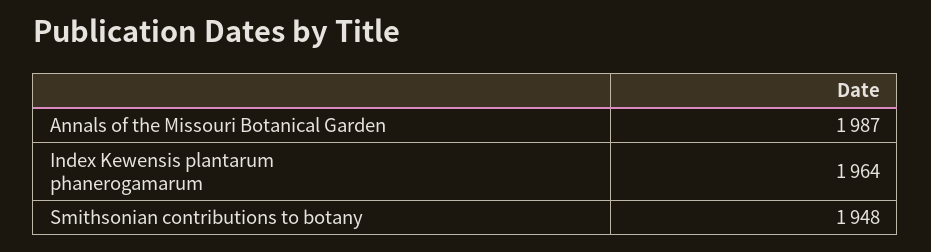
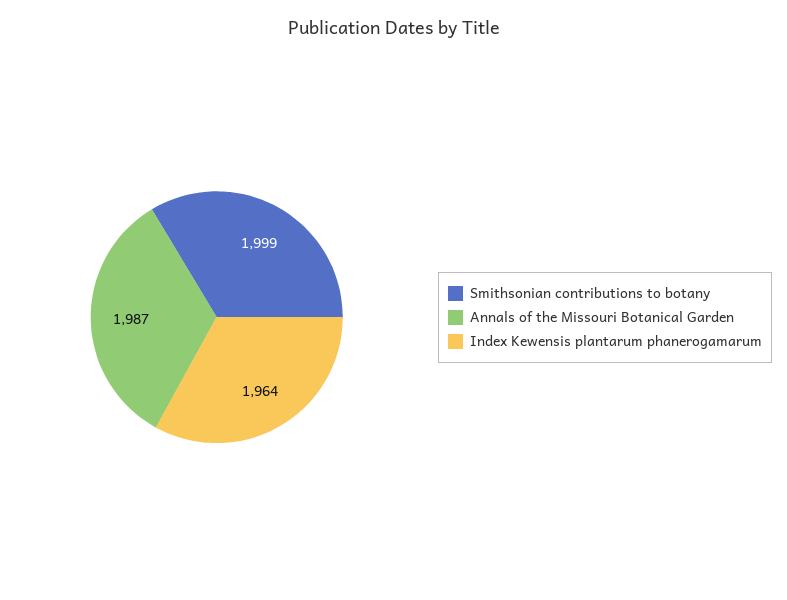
Smithsonian contributions to botany: 1948 -> 1999

